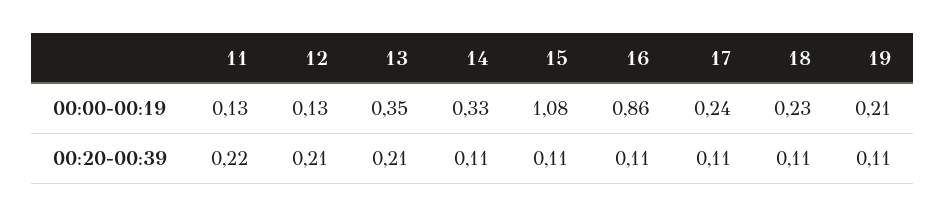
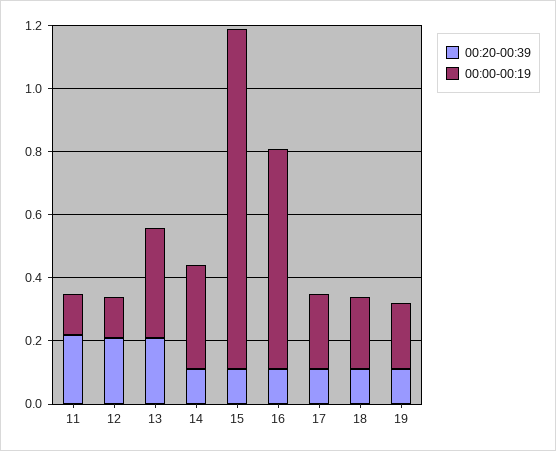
00:00-00:19, 16: 0.86 -> 0.7

